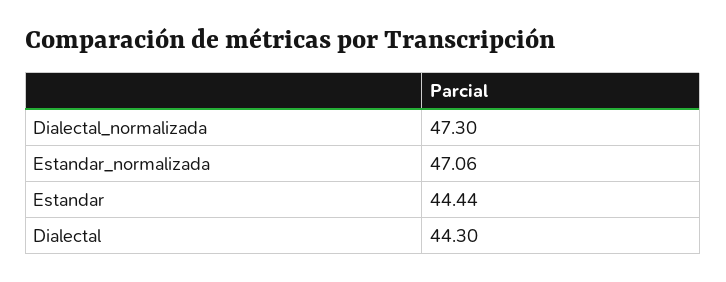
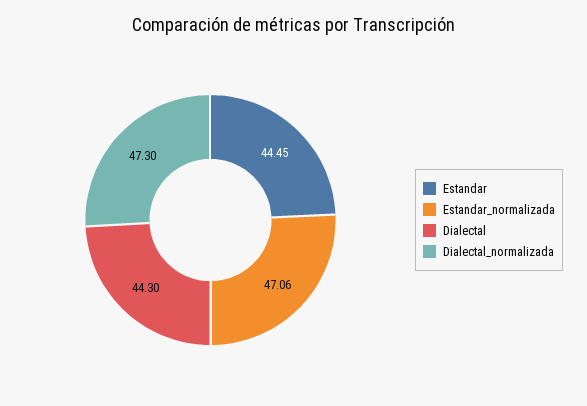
Estandar: 44.44 -> 44.45

